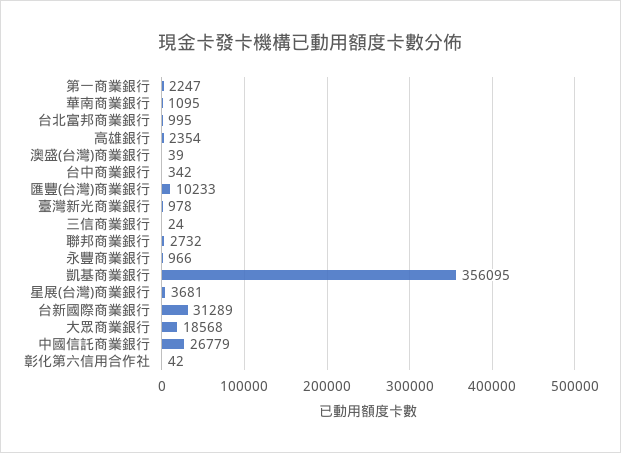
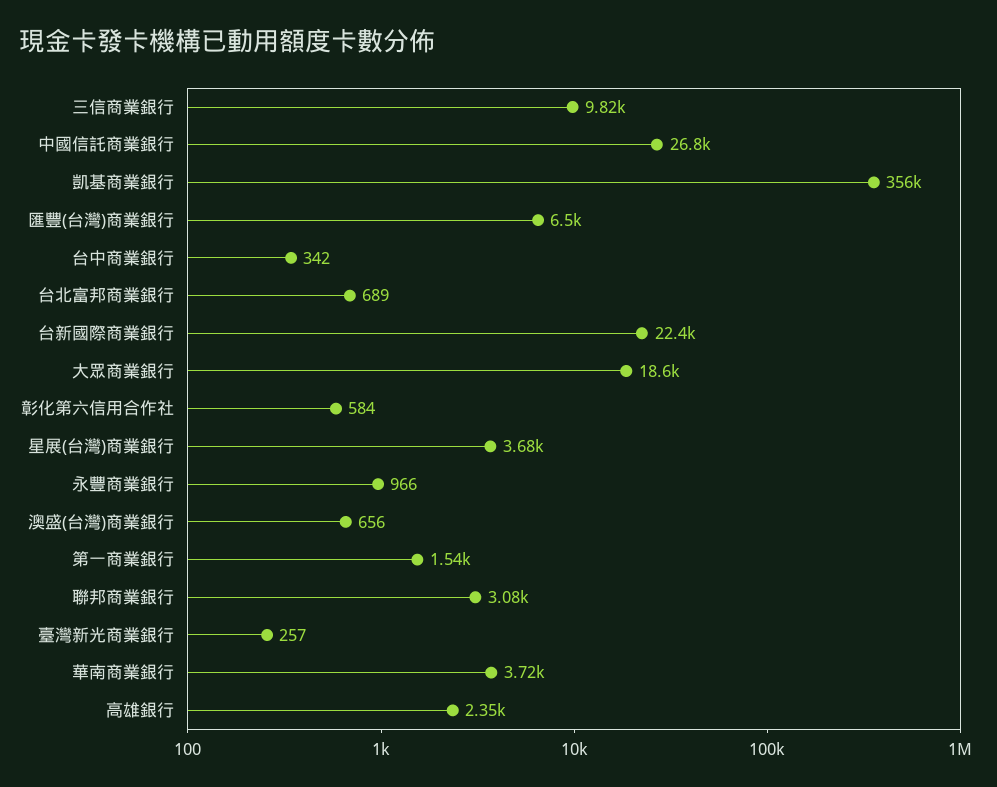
第一商業銀行: 2247 -> 1540
華南商業銀行: 1095 -> 3720
台北富邦商業銀行: 995 -> 689
澳盛(台灣)商業銀行: 39 -> 656
匯豐(台灣)商業銀行: 10233 -> 6500
臺灣新光商業銀行: 978 -> 257
三信商業銀行: 24 -> 9820
聯邦商業銀行: 2732 -> 3080
台新國際商業銀行: 31289 -> 22400
彰化第六信用合作社: 42 -> 584

